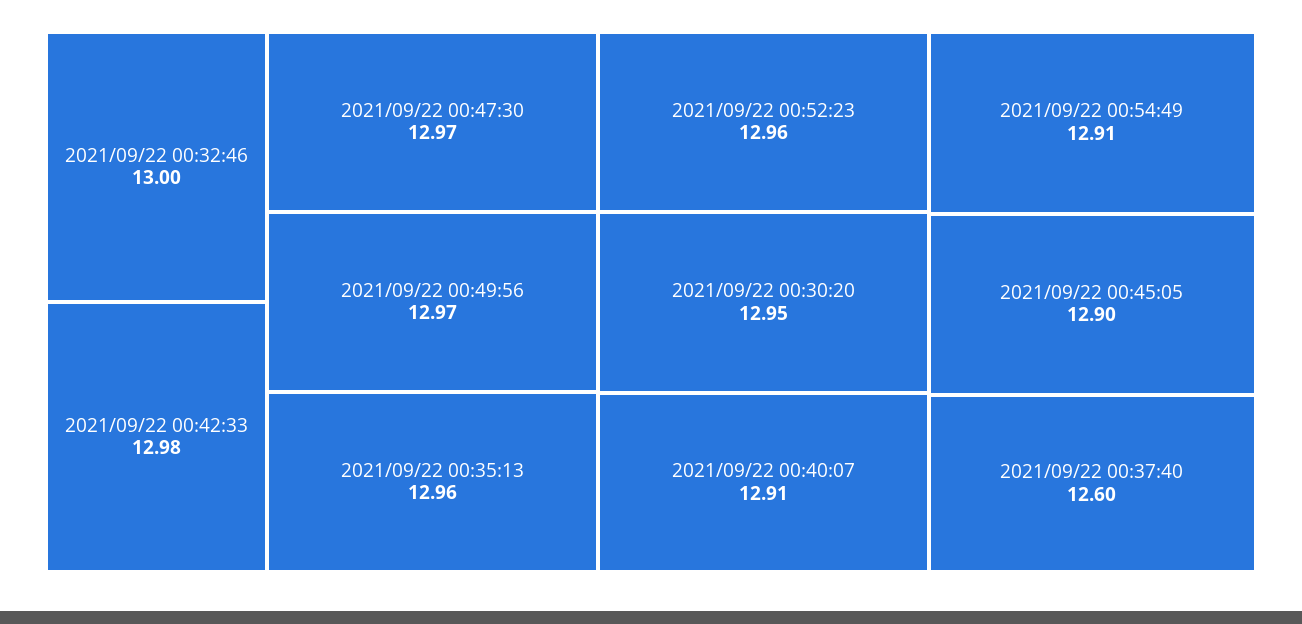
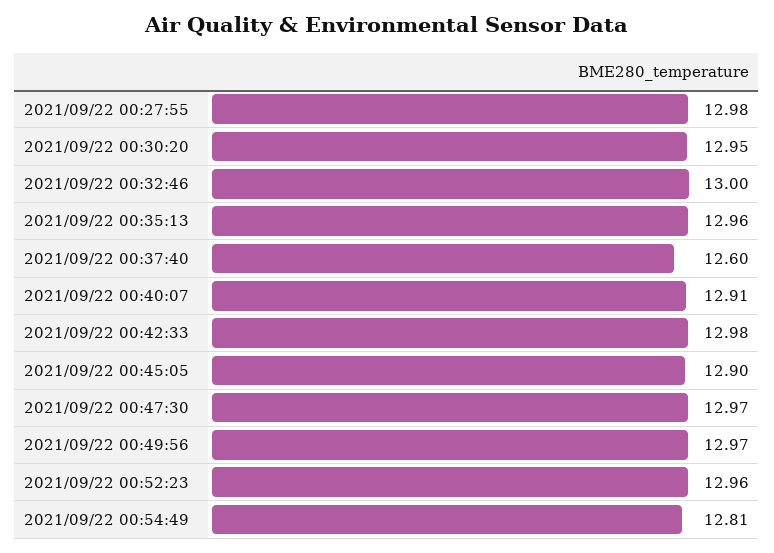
2021/09/22 00:54:49: 12.91 -> 12.81
2021/09/22 00:27:55: none -> 12.98

